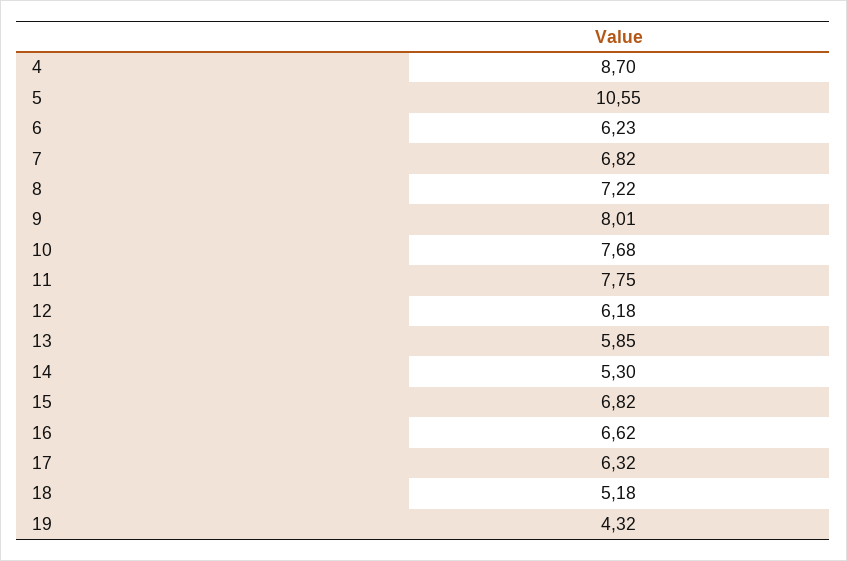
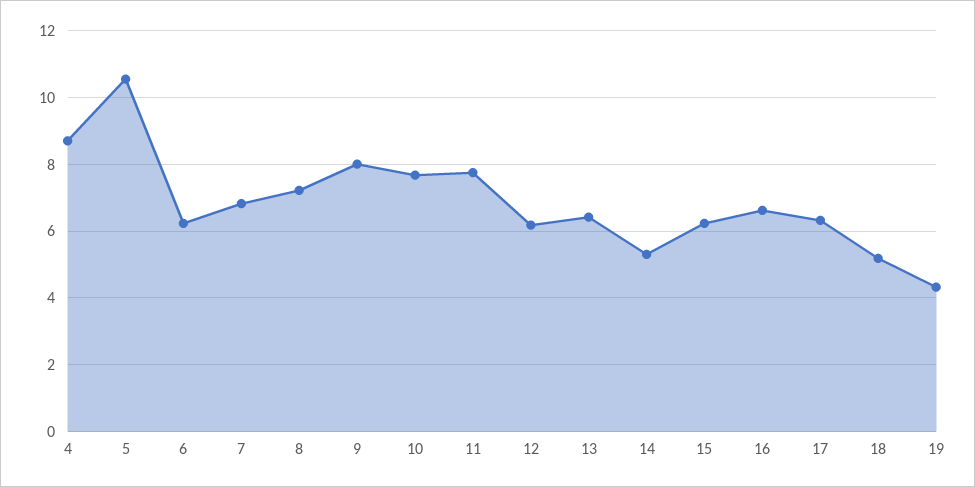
13: 5.85 -> 6.4
15: 6.82 -> 6.2

